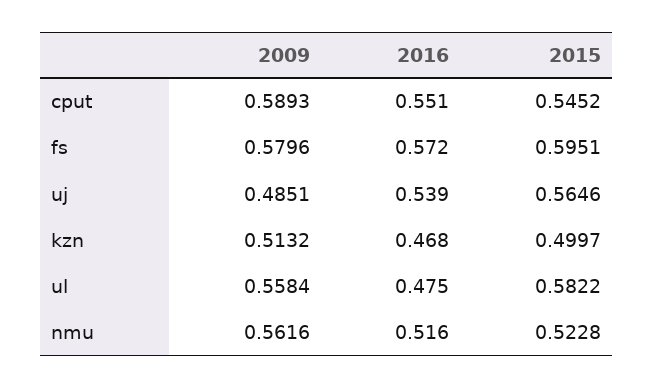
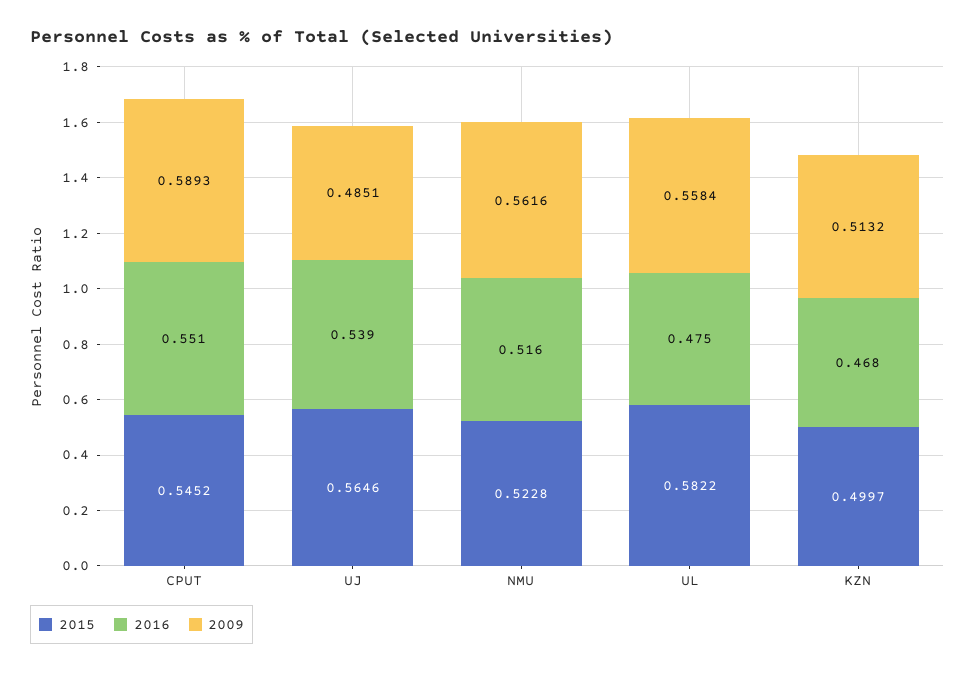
2009, fs: 0.5796 -> none
2016, fs: 0.572 -> none
2015, fs: 0.5951 -> none

